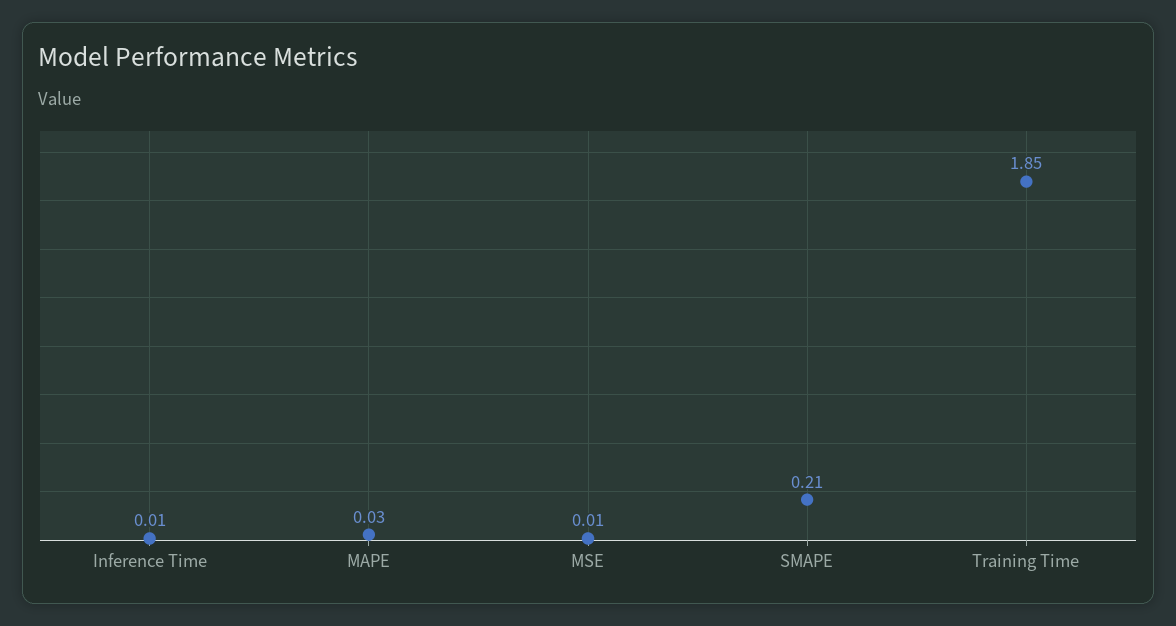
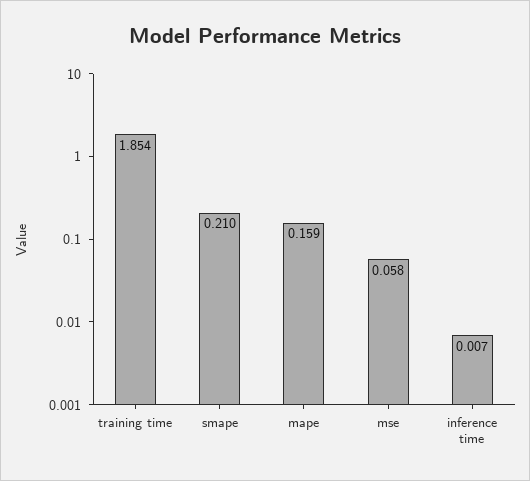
MAPE: 0.03 -> 0.159
MSE: 0.01 -> 0.058

